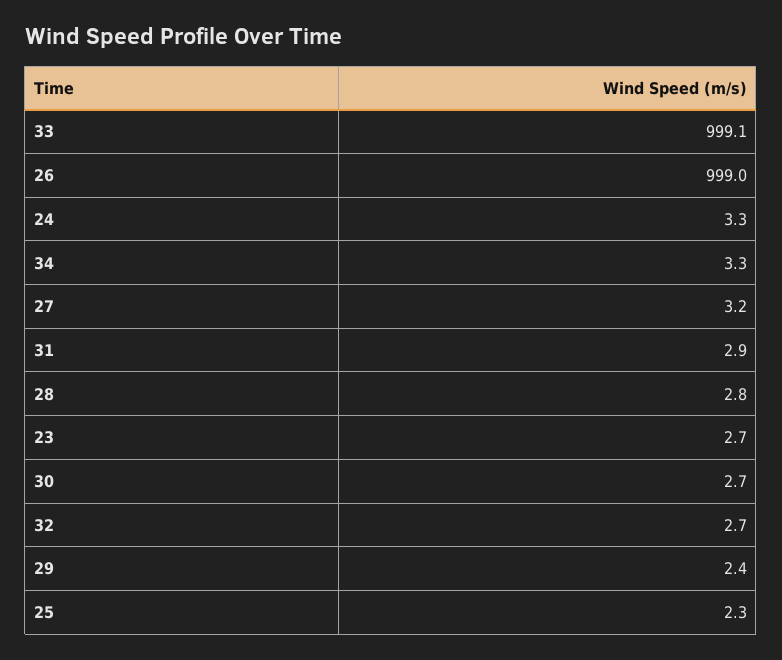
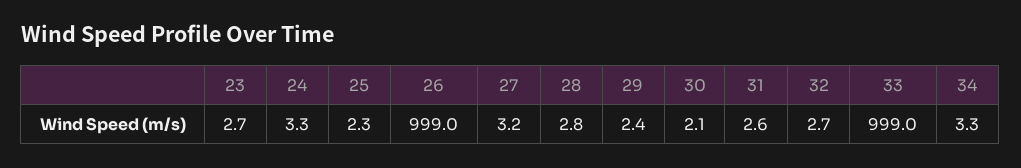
33: 999.1 -> 999
31: 2.9 -> 2.6
30: 2.7 -> 2.1

